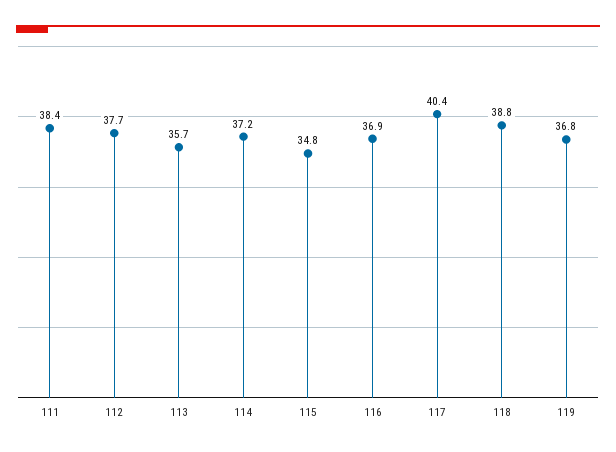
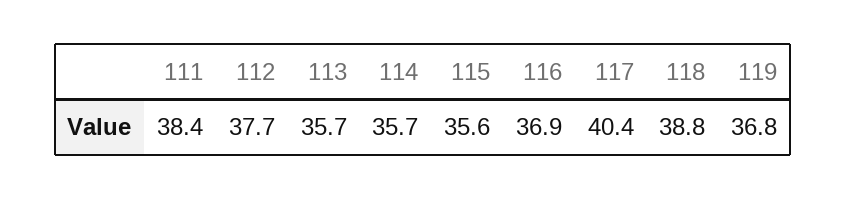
114: 37.2 -> 35.7
115: 34.8 -> 35.6

